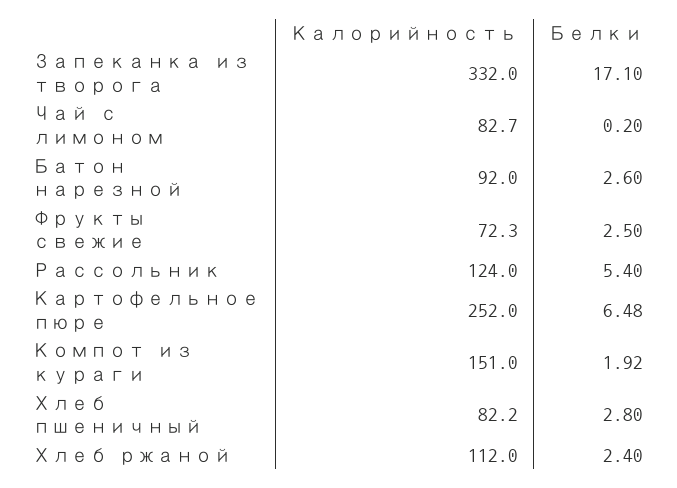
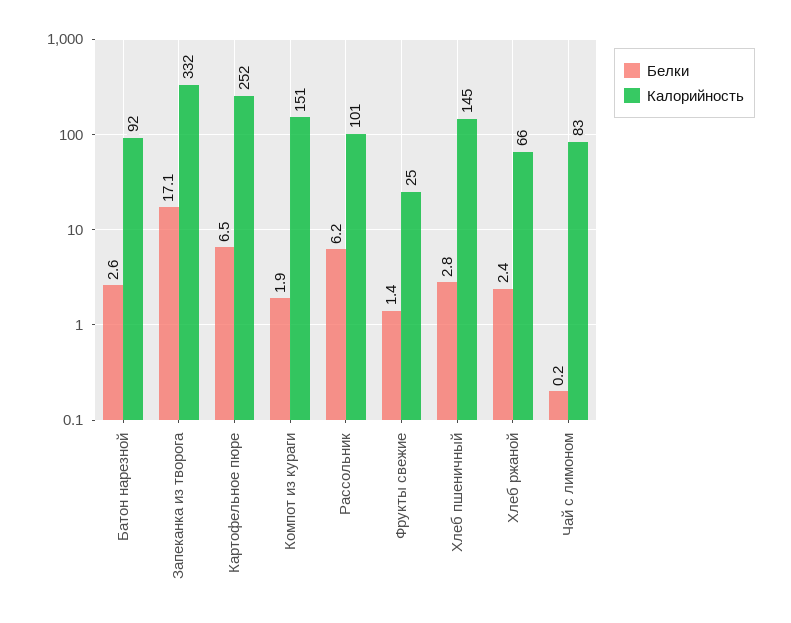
Калорийность, Фрукты свежие: 72.3 -> 25
Белки, Фрукты свежие: 2.5 -> 1.4
Калорийность, Рассольник: 124 -> 101
Белки, Рассольник: 5.4 -> 6.2
Калорийность, Хлеб пшеничный: 82.2 -> 145
Калорийность, Хлеб ржаной: 112 -> 66

